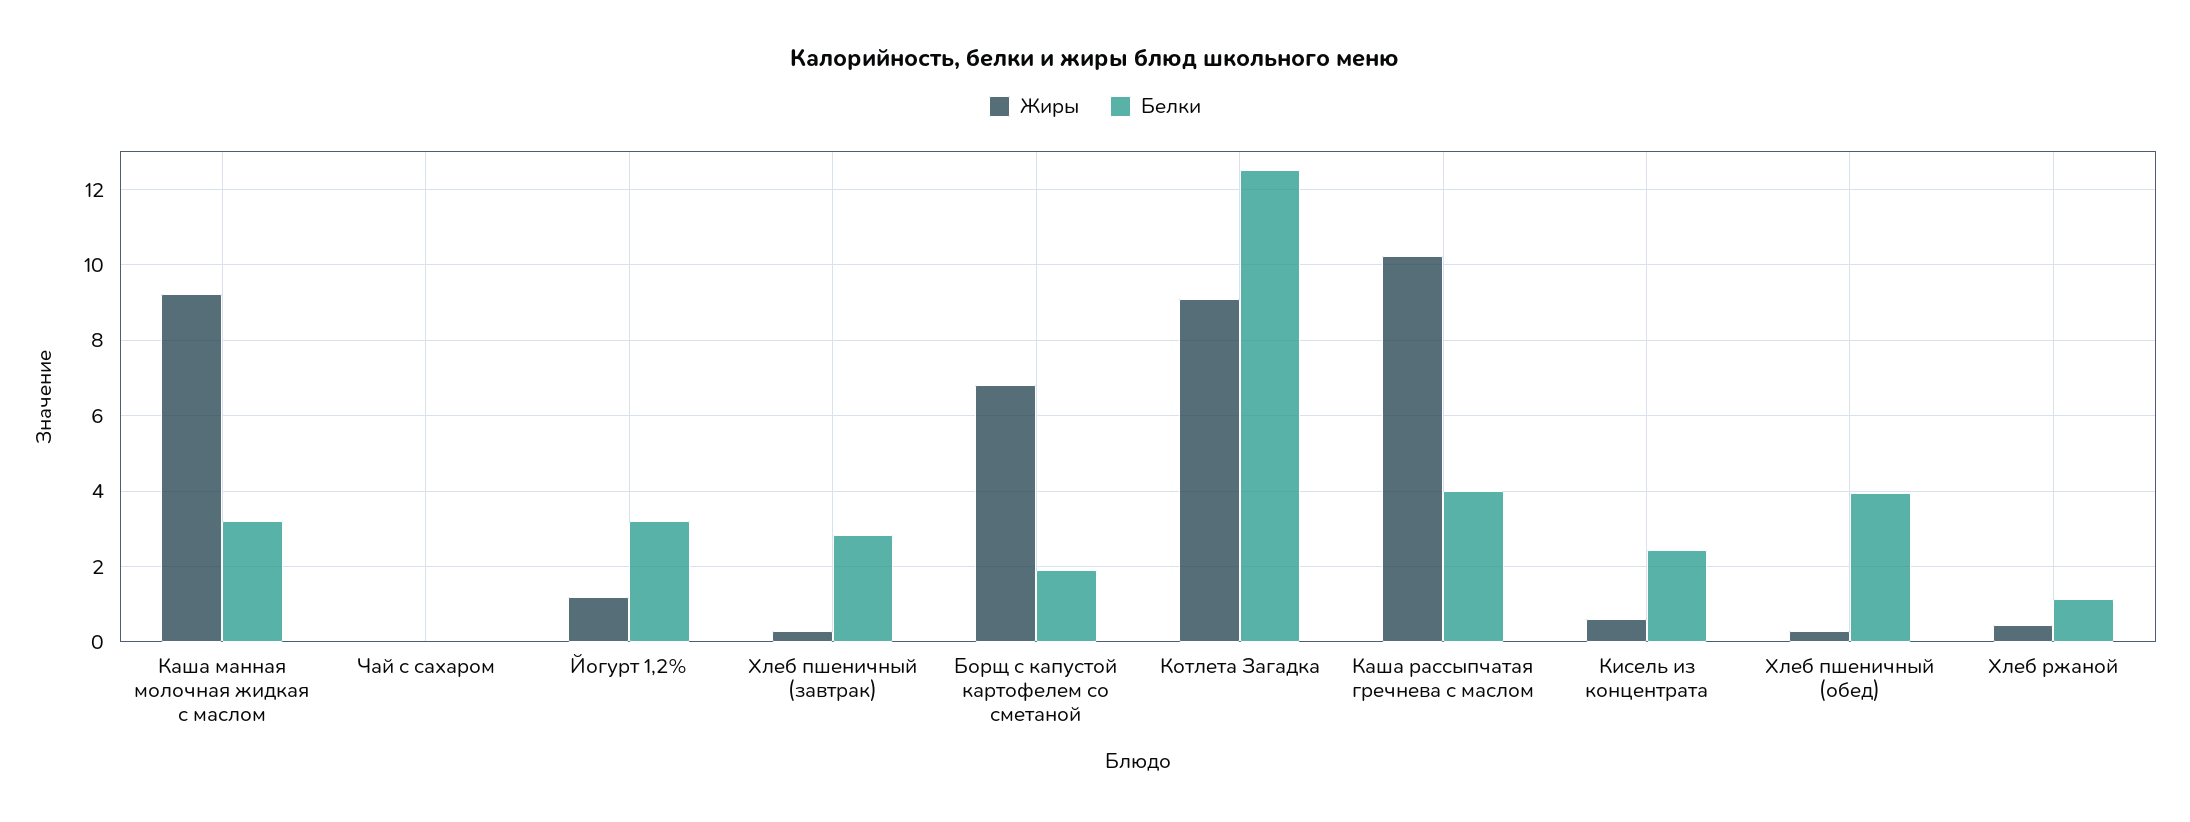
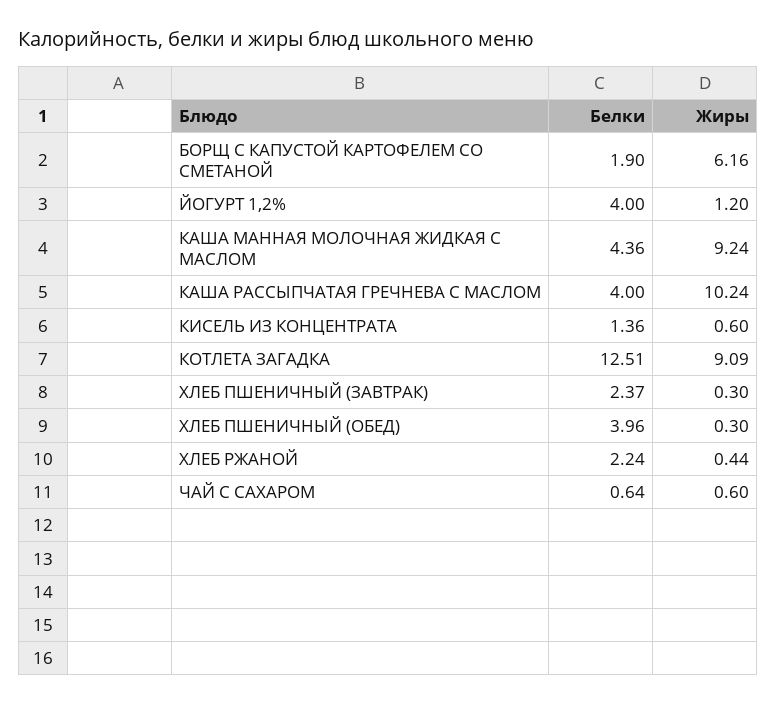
Белки, Каша манная молочная жидкая с маслом: 3.2 -> 4.36
Жиры, Чай с сахаром: 0 -> 0.6
Белки, Чай с сахаром: 0 -> 0.64
Белки, Йогурт 1,2%: 3.2 -> 4
Белки, Хлеб пшеничный (завтрак): 2.8 -> 2.37
Жиры, Борщ с капустой картофелем со сметаной: 6.8 -> 6.16
Белки, Кисель из концентрата: 2.4 -> 1.36
Белки, Хлеб ржаной: 1.2 -> 2.24

